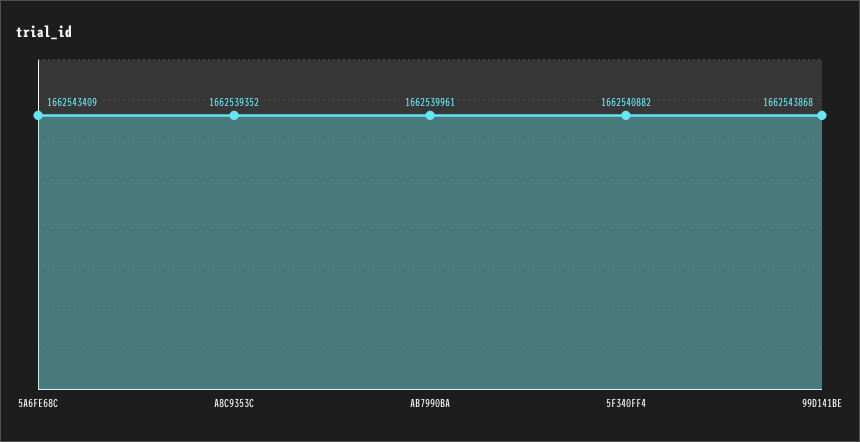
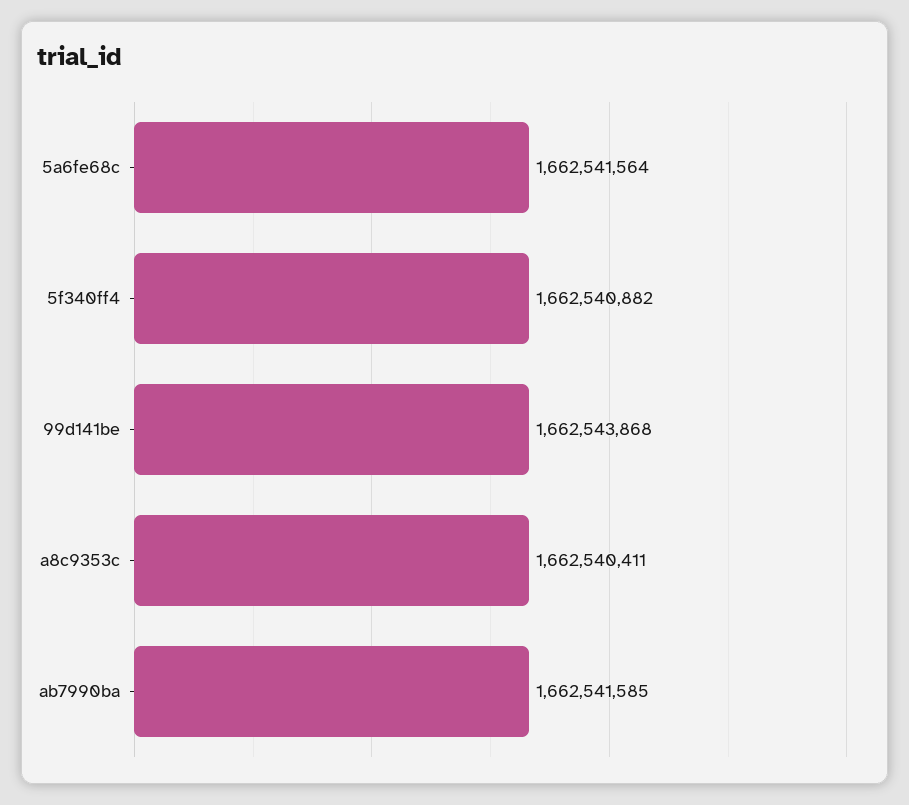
5A6FE68C: 1662543409 -> 1662541564
A8C9353C: 1662539352 -> 1662540411
AB7990BA: 1662539961 -> 1662541585

